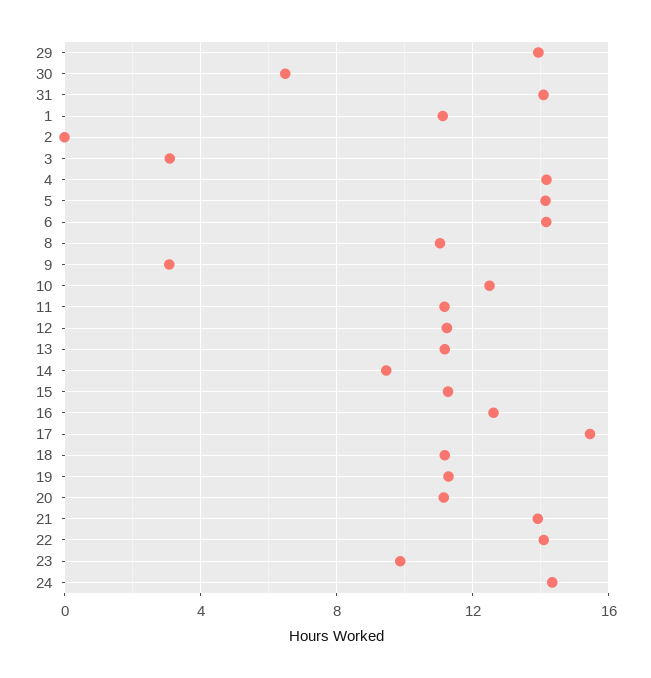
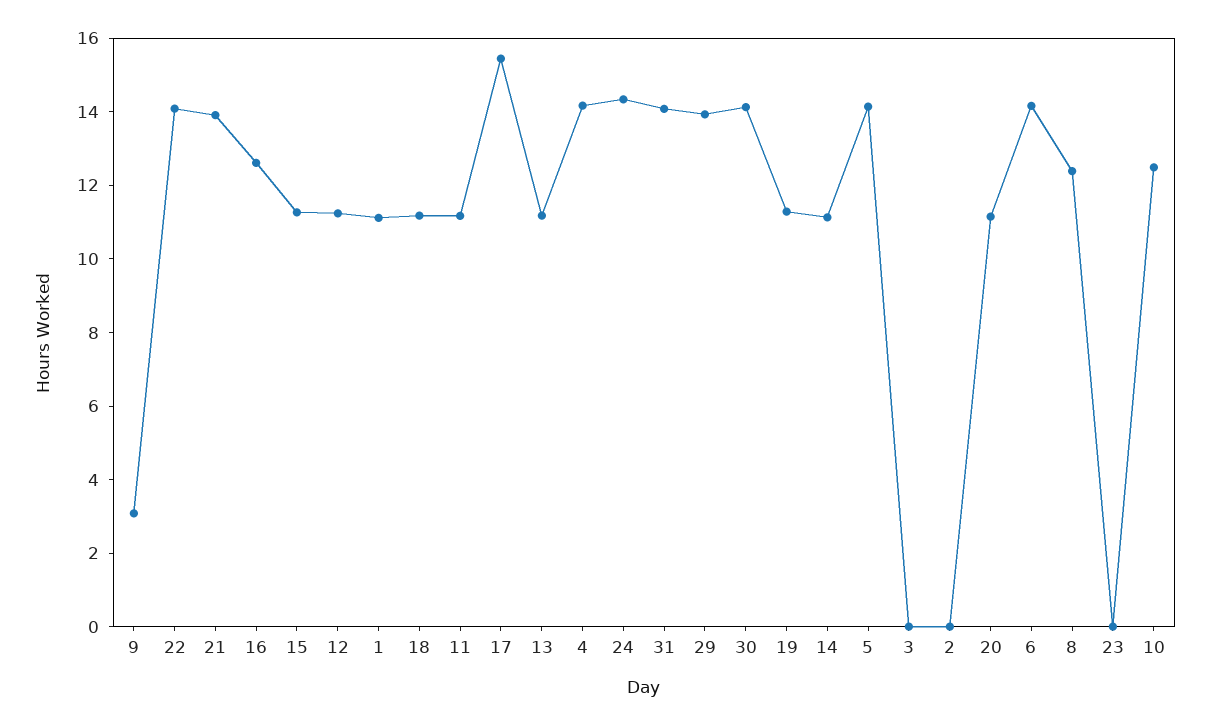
30: 6.5 -> 14
3: 3 -> 0
8: 11 -> 12.5
14: 9.5 -> 11
23: 10 -> 0

